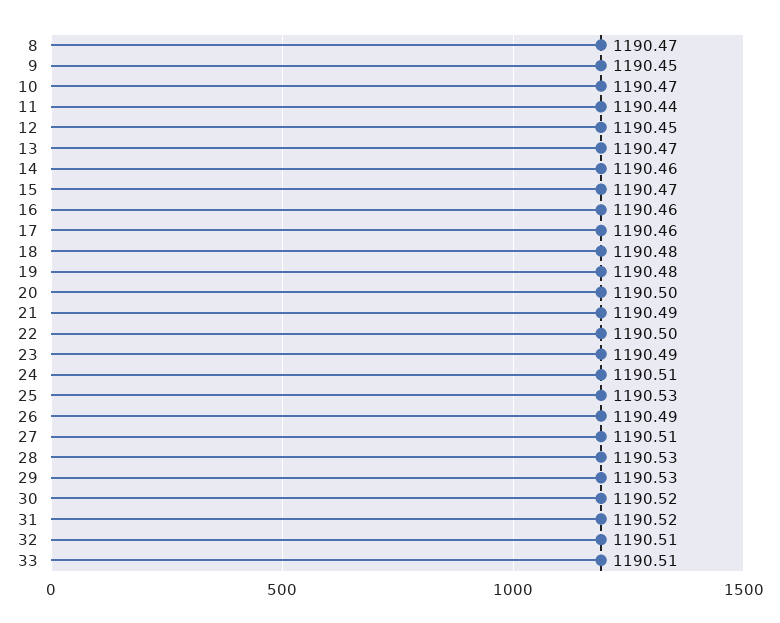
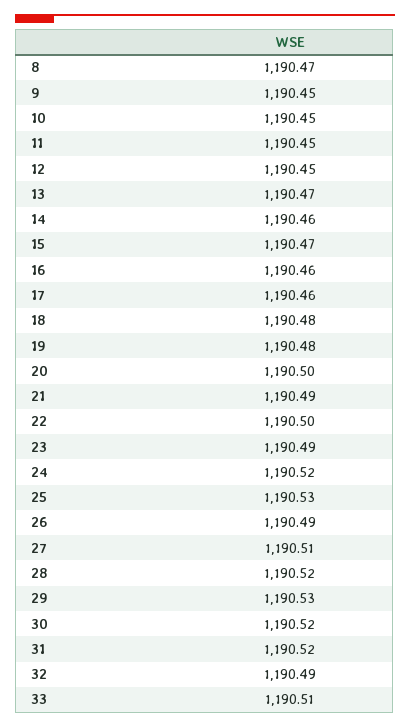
10: 1190.47 -> 1190.45
11: 1190.44 -> 1190.45
24: 1190.51 -> 1190.52
28: 1190.53 -> 1190.52
32: 1190.51 -> 1190.49

